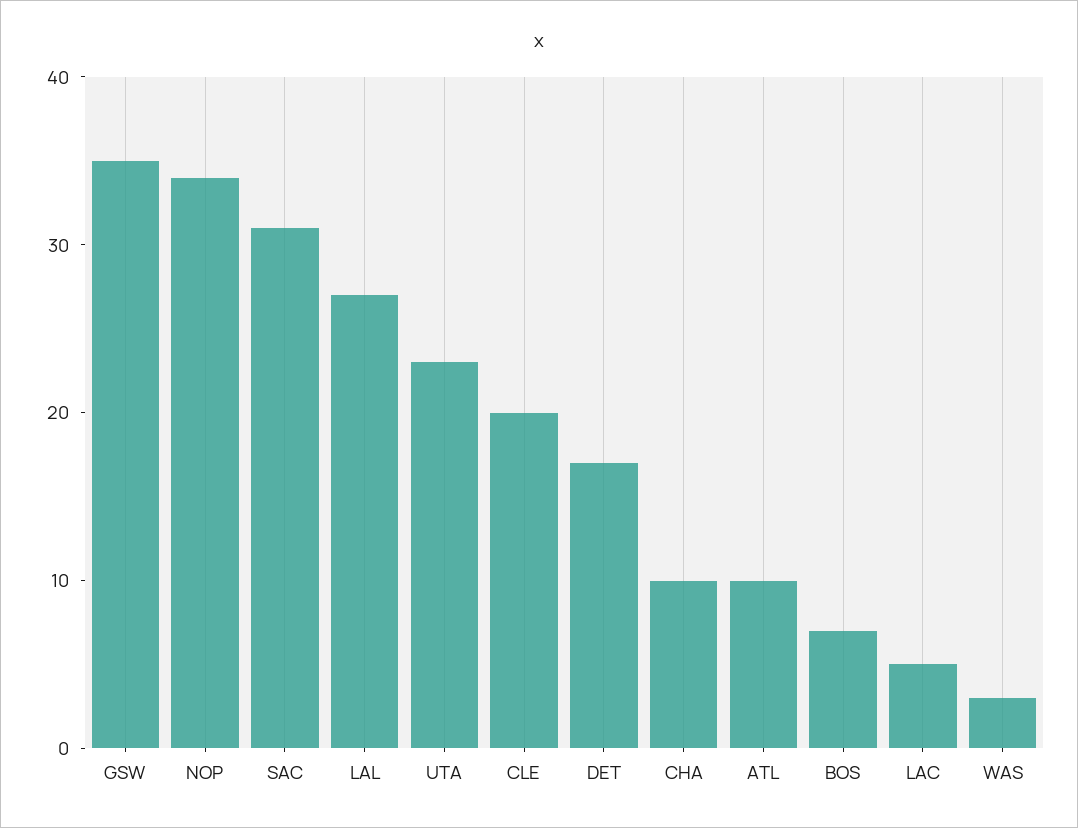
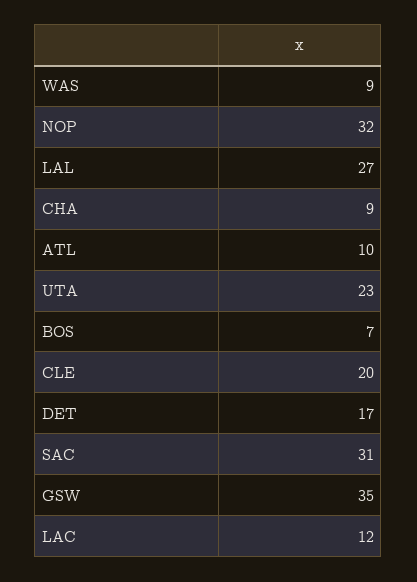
NOP: 34 -> 32
CHA: 10 -> 9
LAC: 5 -> 12
WAS: 3 -> 9

